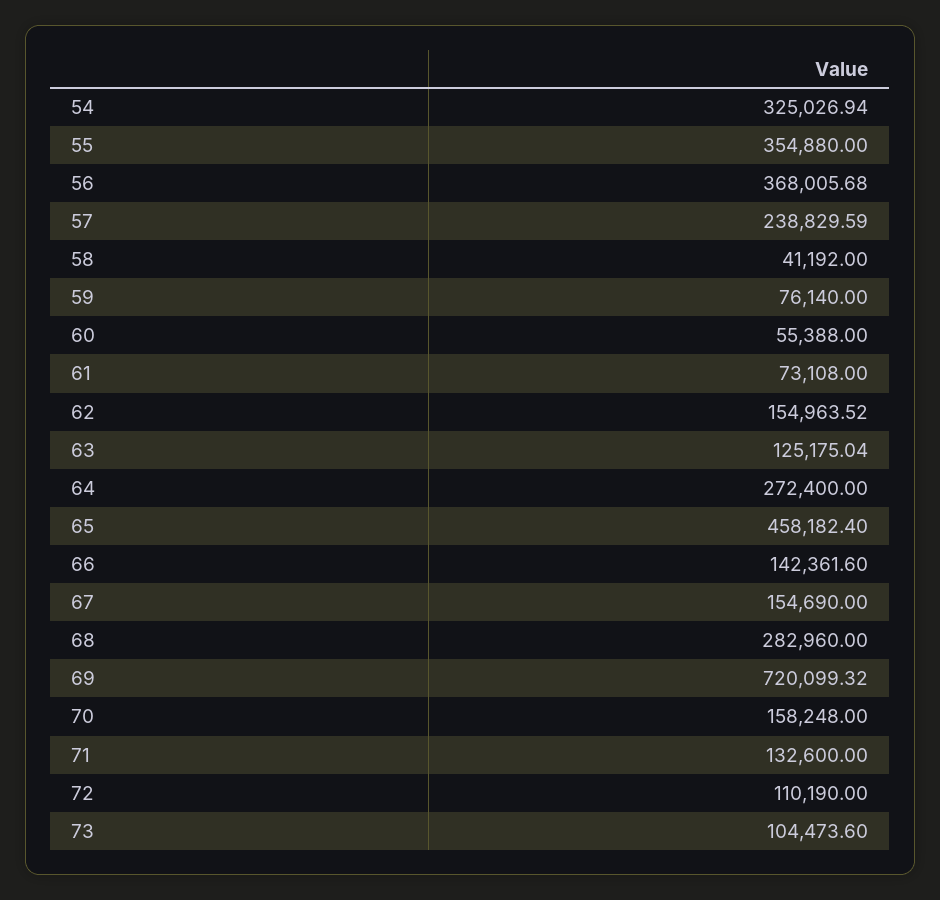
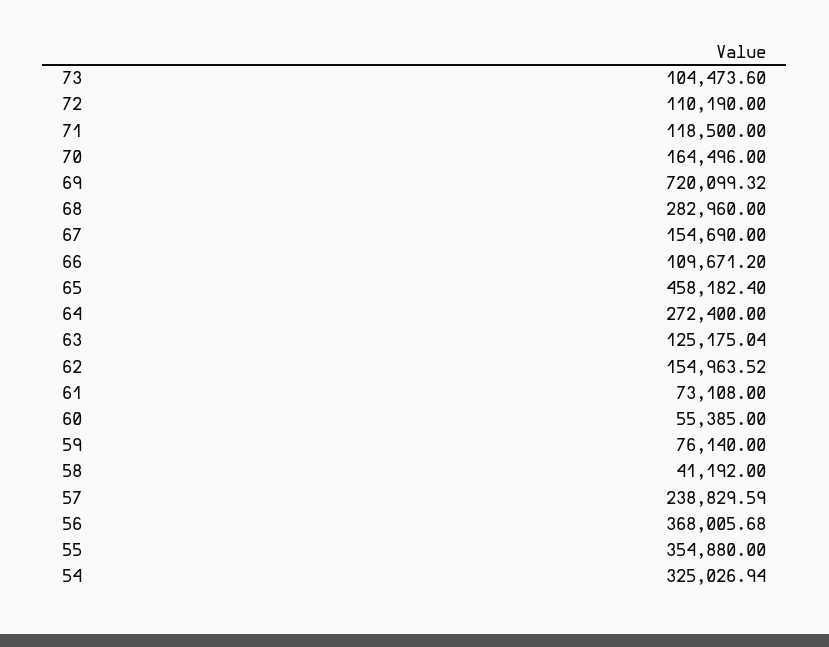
60: 55388 -> 55385
66: 142361.6 -> 109671.2
70: 158248 -> 164496
71: 132600 -> 118500

